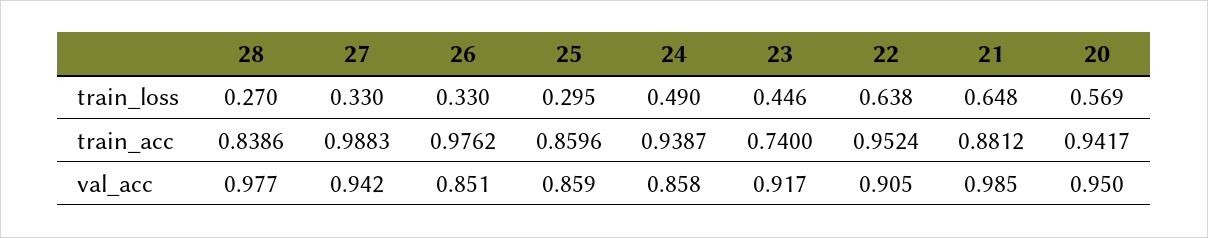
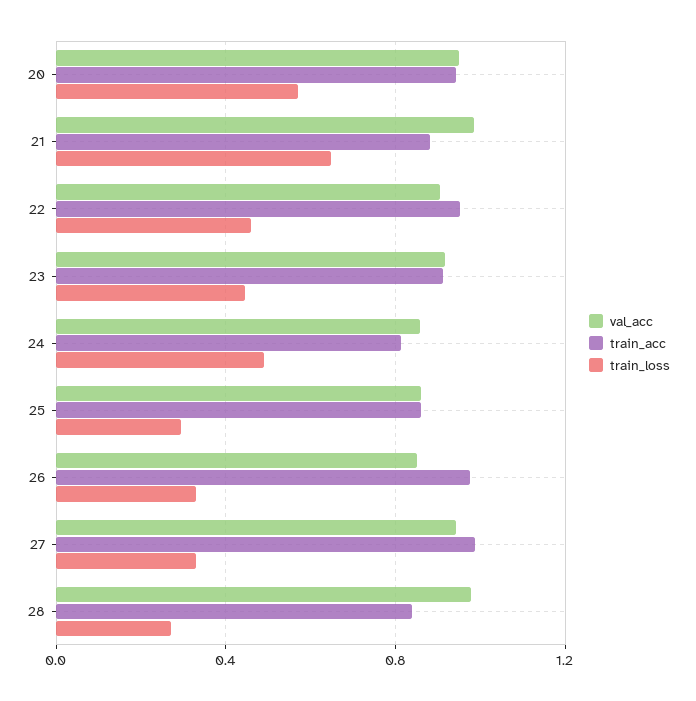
train_loss, 22: 0.638 -> 0.45
train_acc, 24: 0.9387 -> 0.8
train_acc, 23: 0.74 -> 0.9

